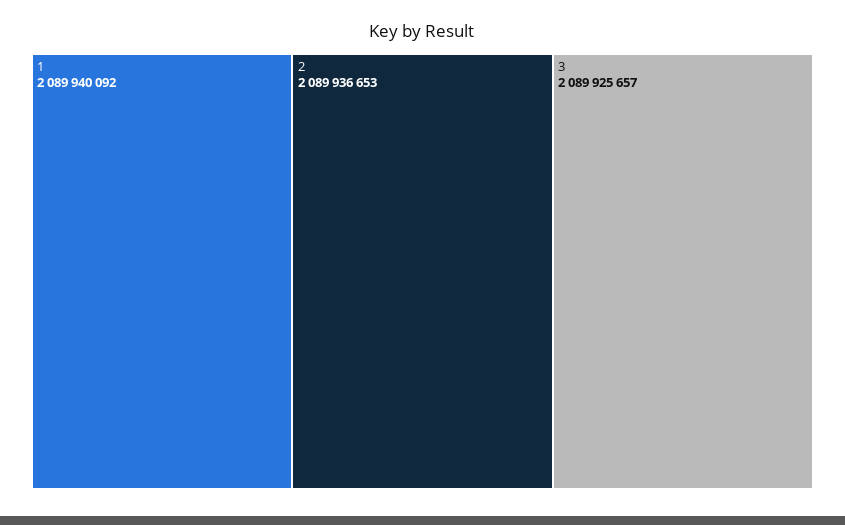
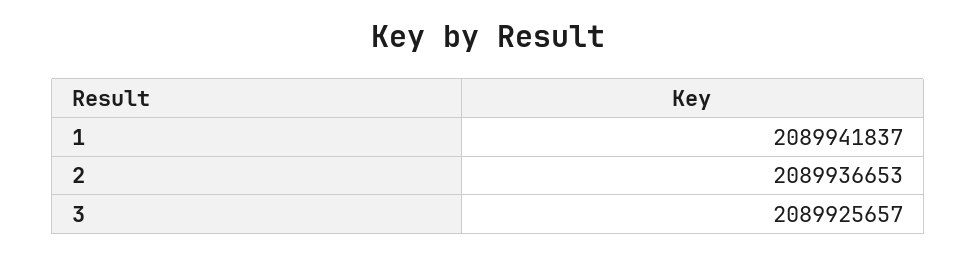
1: 2089940092 -> 2089941837

